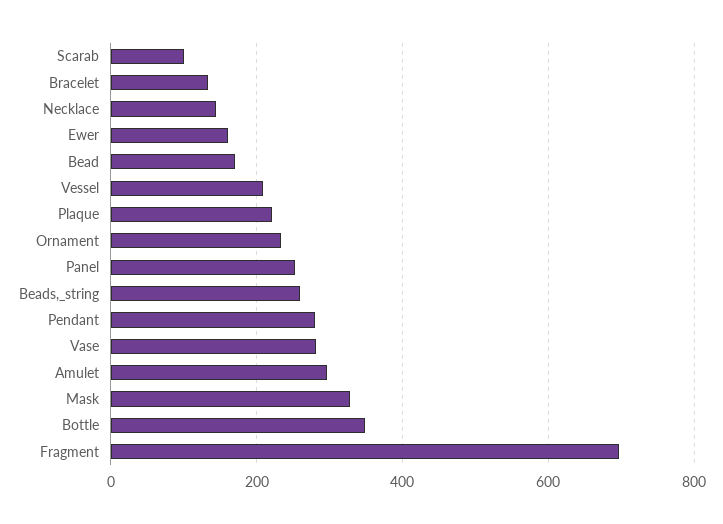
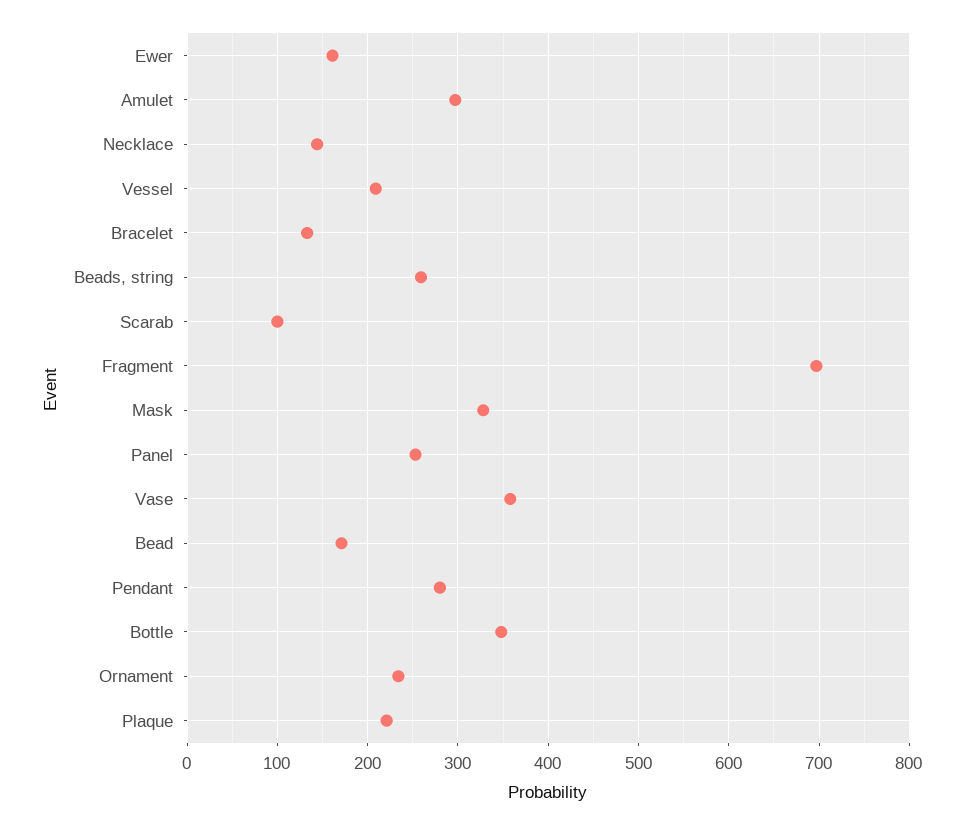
Vase: 280 -> 360

